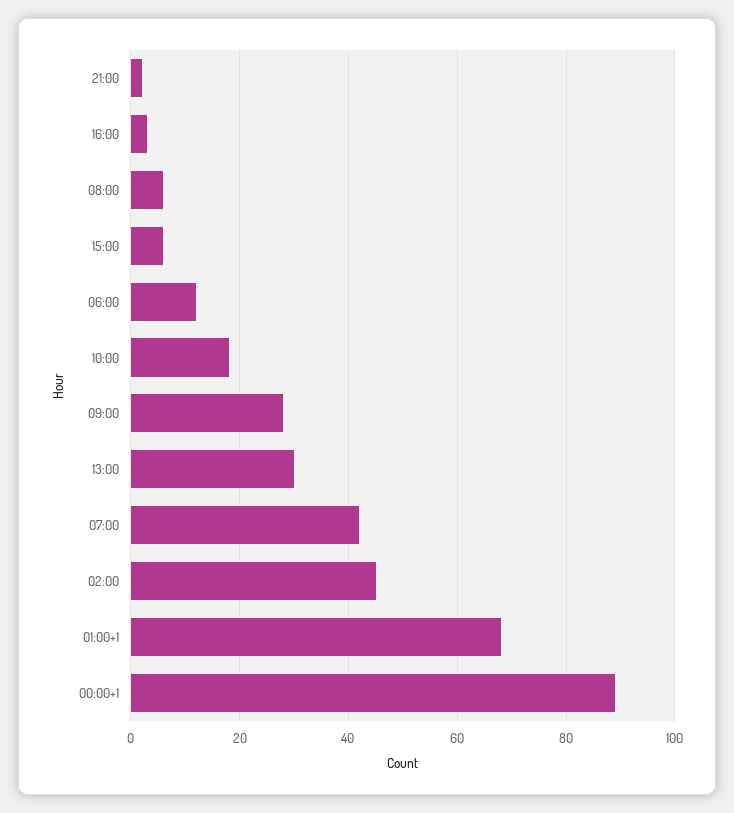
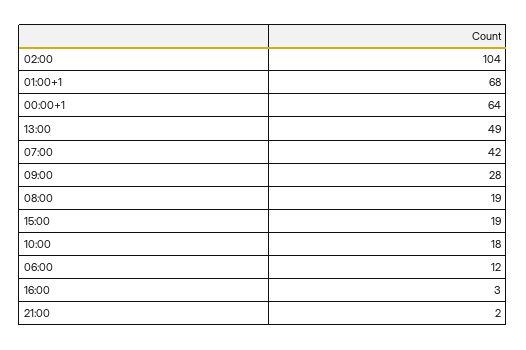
08:00: 5 -> 19
15:00: 5 -> 19
13:00: 30 -> 49
02:00: 45 -> 104
00:00+1: 90 -> 64

